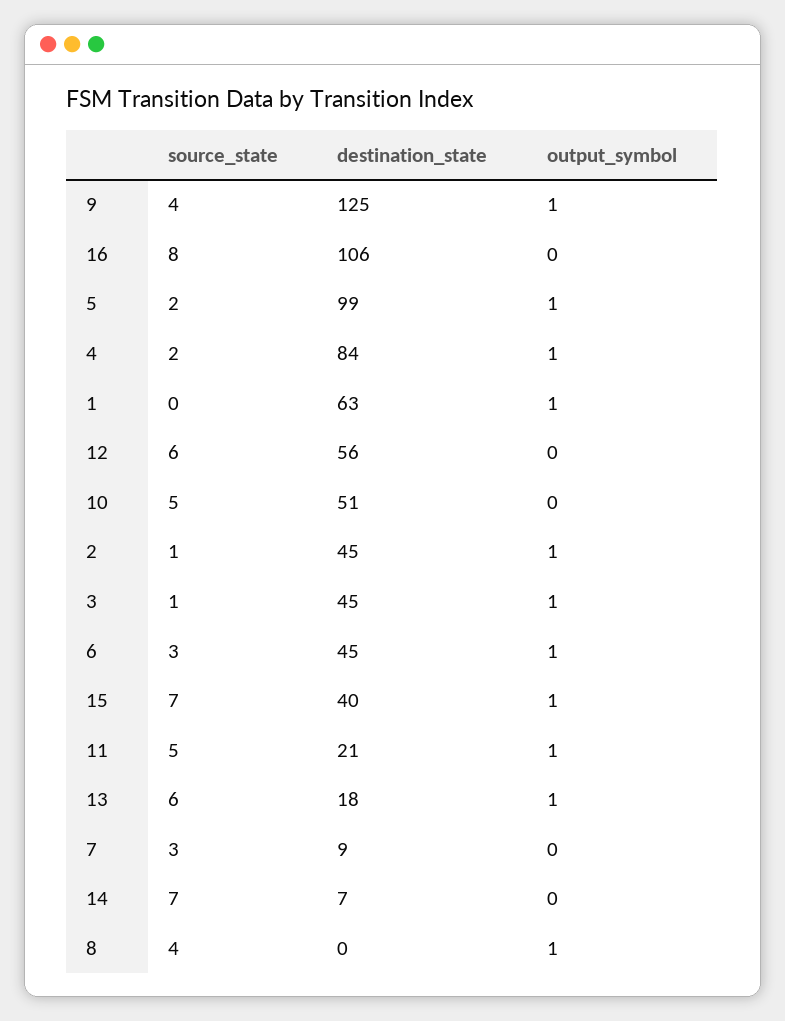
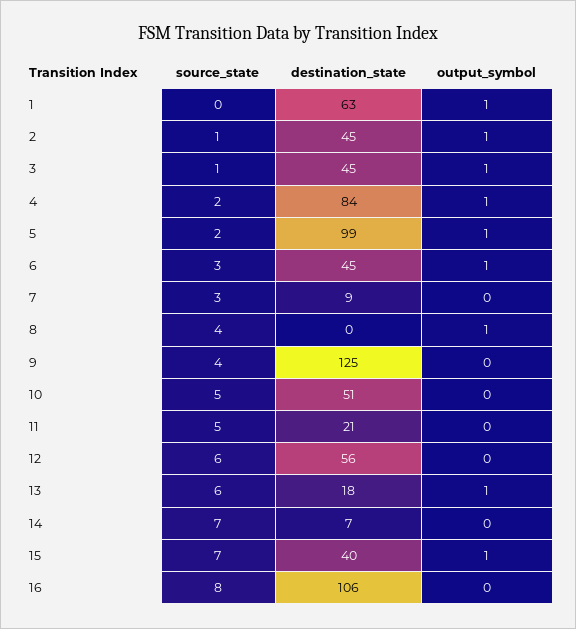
output_symbol, 9: 1 -> 0
output_symbol, 11: 1 -> 0

